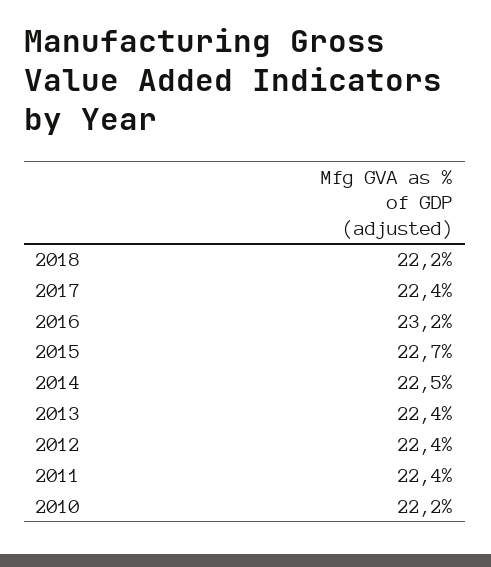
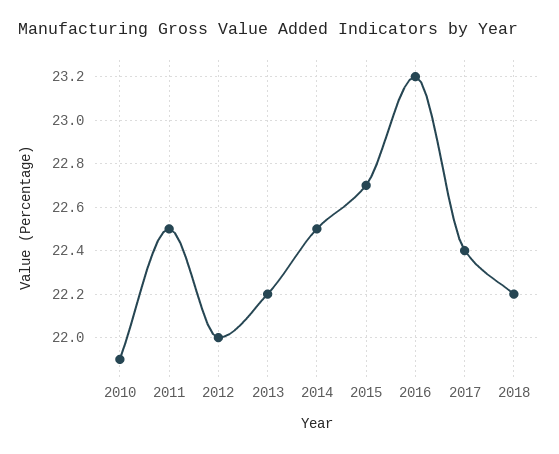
2013: 22.4 -> 22.2
2012: 22.4 -> 22
2011: 22.4 -> 22.5
2010: 22.2 -> 21.9

